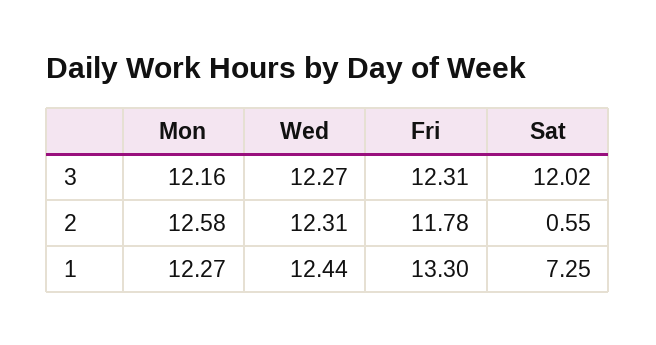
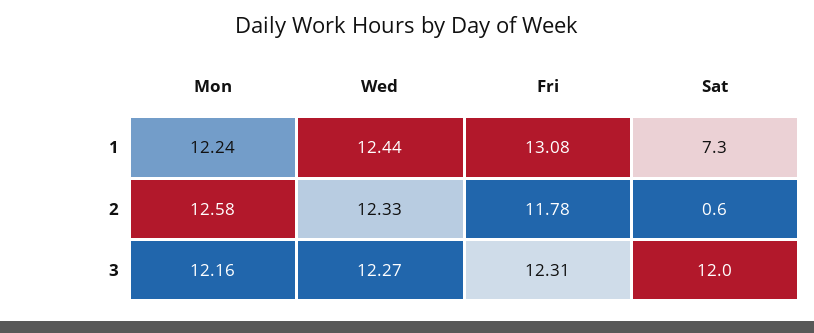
Wed, 2: 12.31 -> 12.33
Mon, 1: 12.27 -> 12.24
Fri, 1: 13.3 -> 13.08

